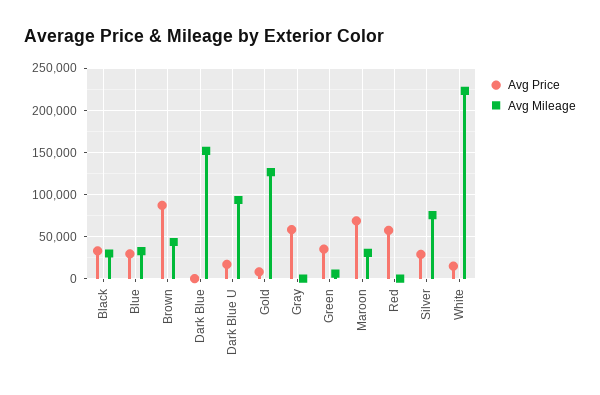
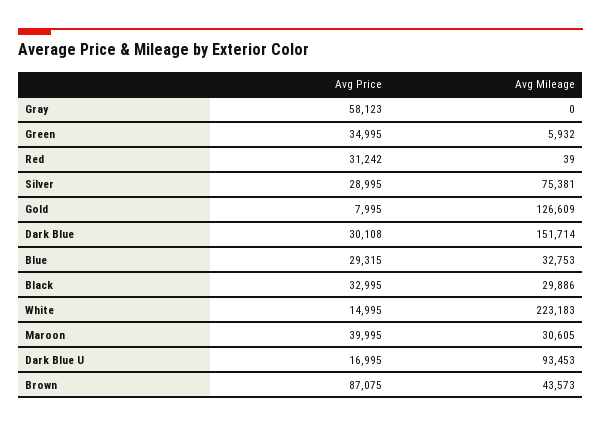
Avg Price, Dark Blue: 0 -> 30108
Avg Price, Maroon: 70000 -> 39995
Avg Price, Red: 60000 -> 31242

